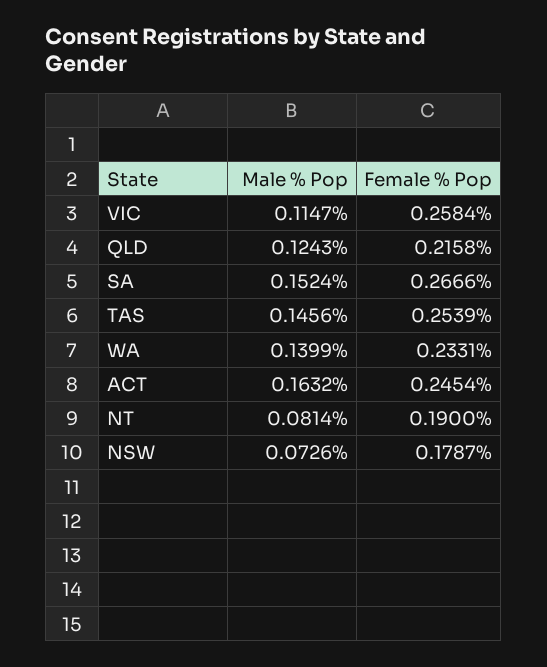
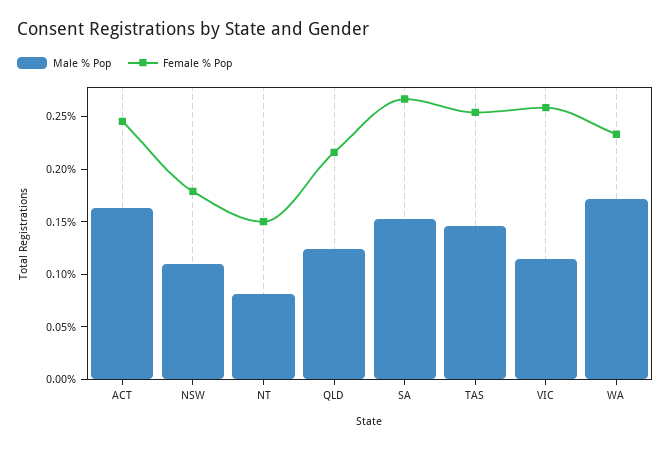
Male % Pop, WA: 0.1399 -> 0.17
Female % Pop, NT: 0.19 -> 0.15
Male % Pop, NSW: 0.0726 -> 0.11

